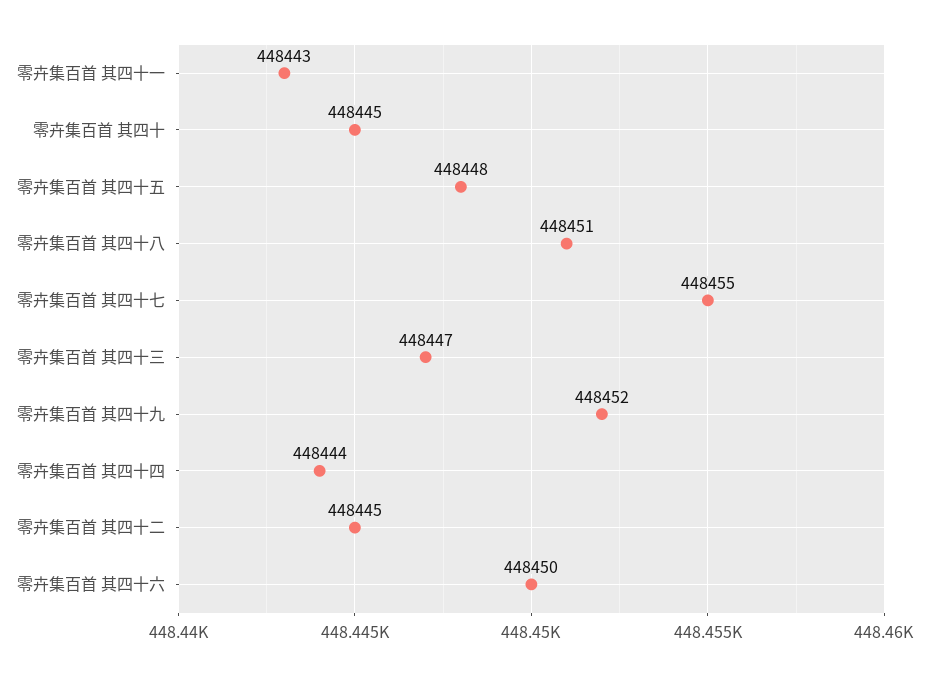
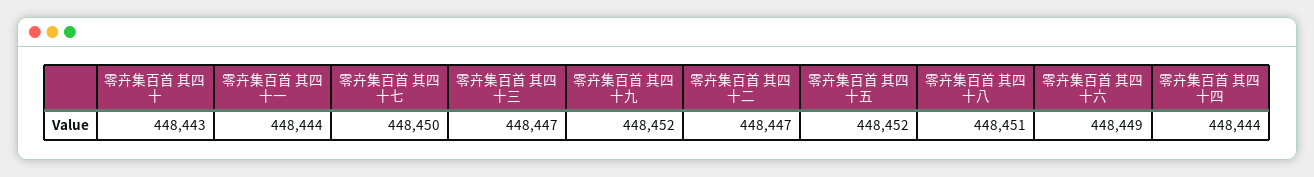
零卉集百首 其四十一: 448443 -> 448444
零卉集百首 其四十: 448445 -> 448443
零卉集百首 其四十五: 448448 -> 448452
零卉集百首 其四十七: 448455 -> 448450
零卉集百首 其四十二: 448445 -> 448447
零卉集百首 其四十六: 448450 -> 448449

